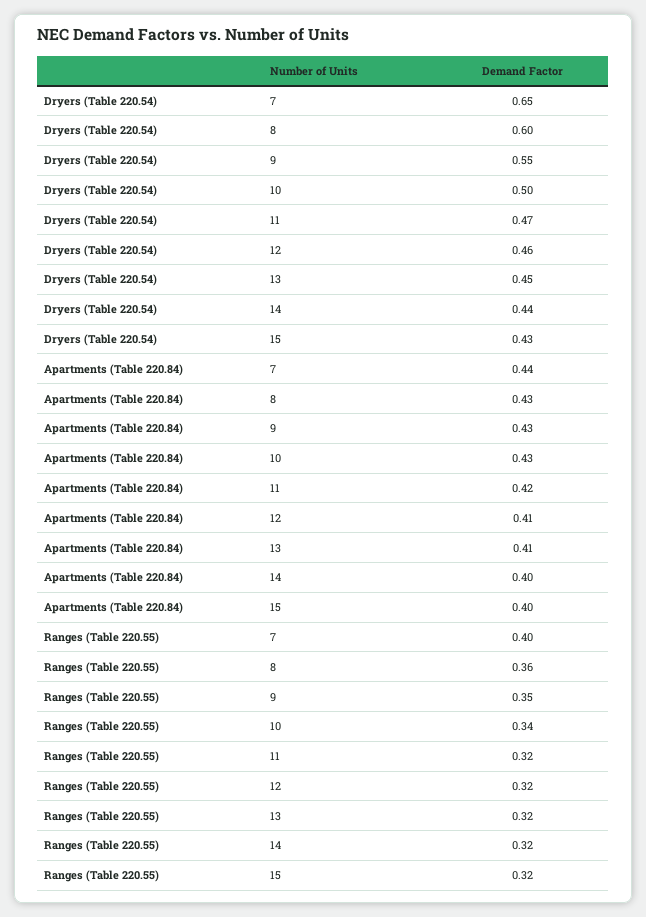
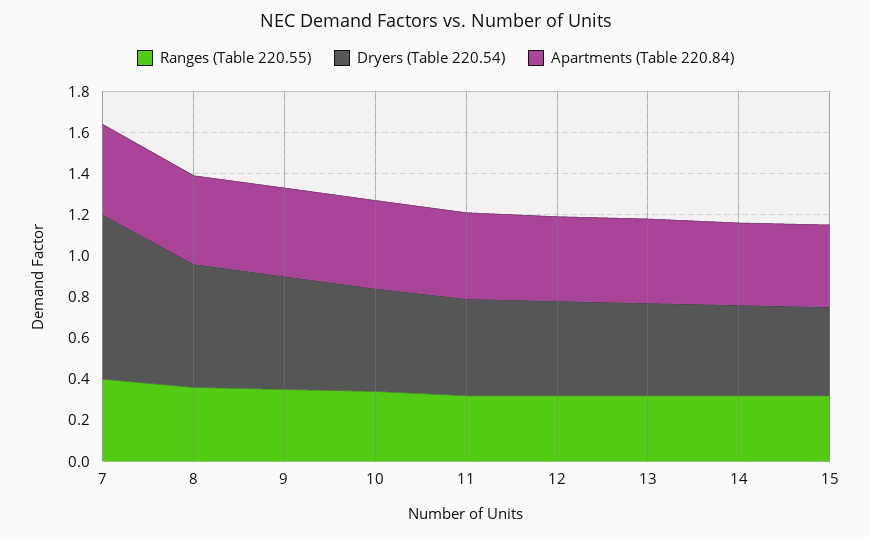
Dryers (Table 220.54), 7: 0.65 -> 0.8

